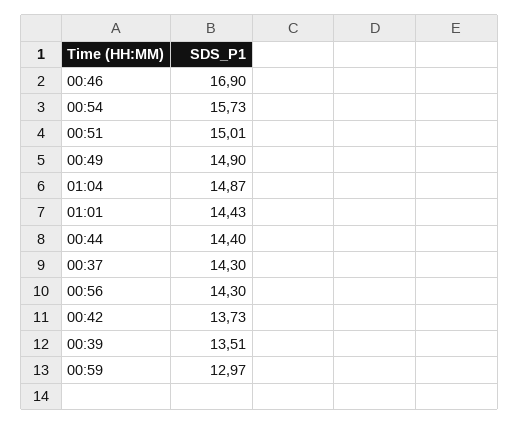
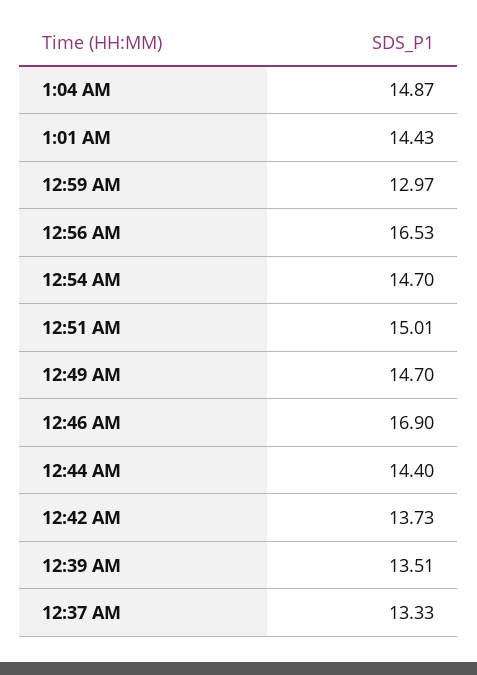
00:54: 15.73 -> 14.7
00:49: 14.9 -> 14.7
00:37: 14.3 -> 13.33
00:56: 14.3 -> 16.53

